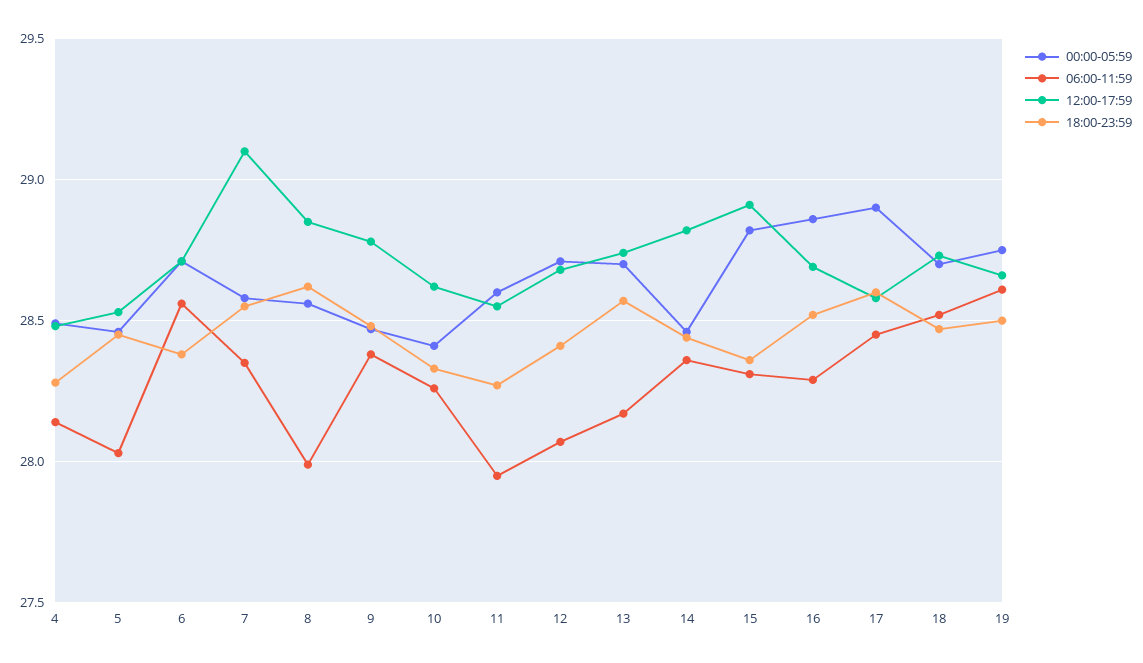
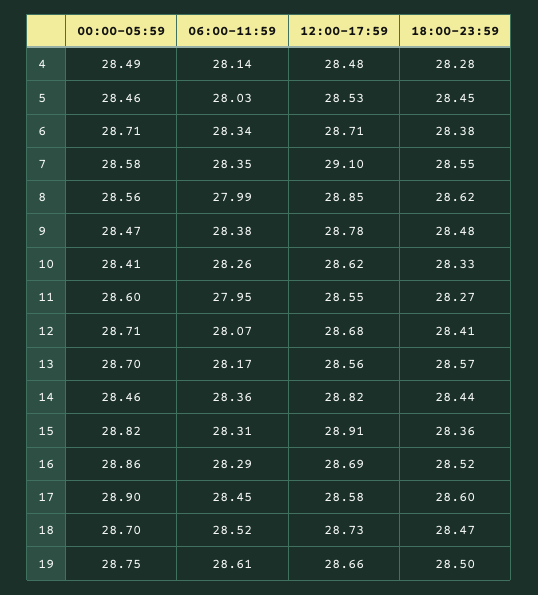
06:00-11:59, 6: 28.55 -> 28.34
12:00-17:59, 13: 28.75 -> 28.56

